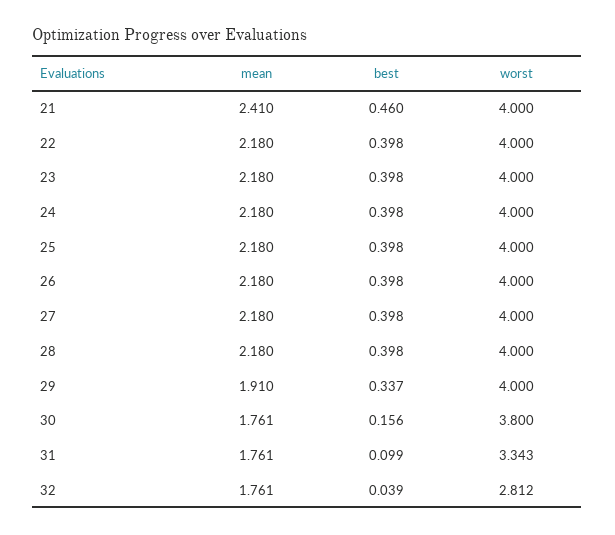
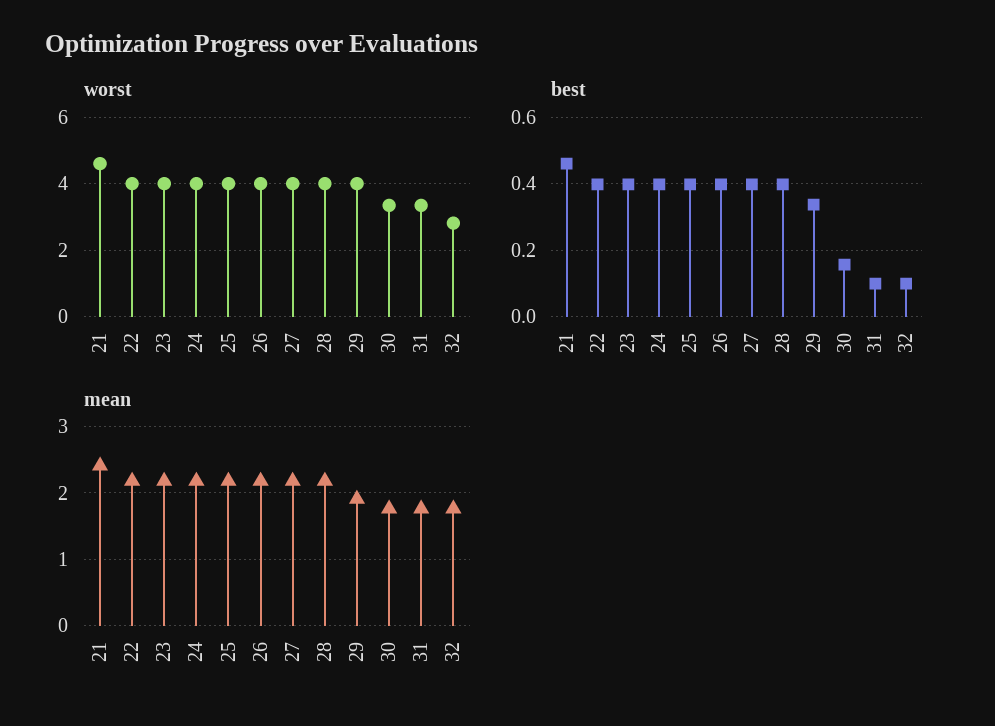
worst, 21: 4 -> 4.6
worst, 30: 3.8 -> 3.4
best, 32: 0.039 -> 0.1

